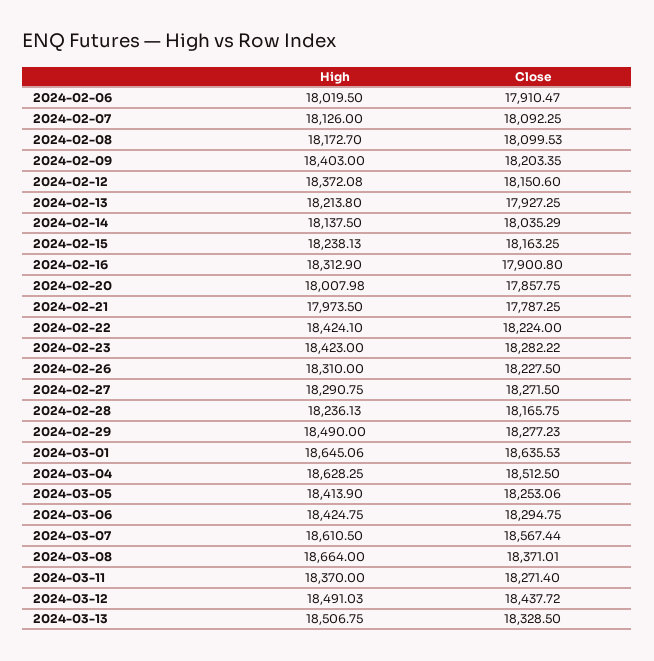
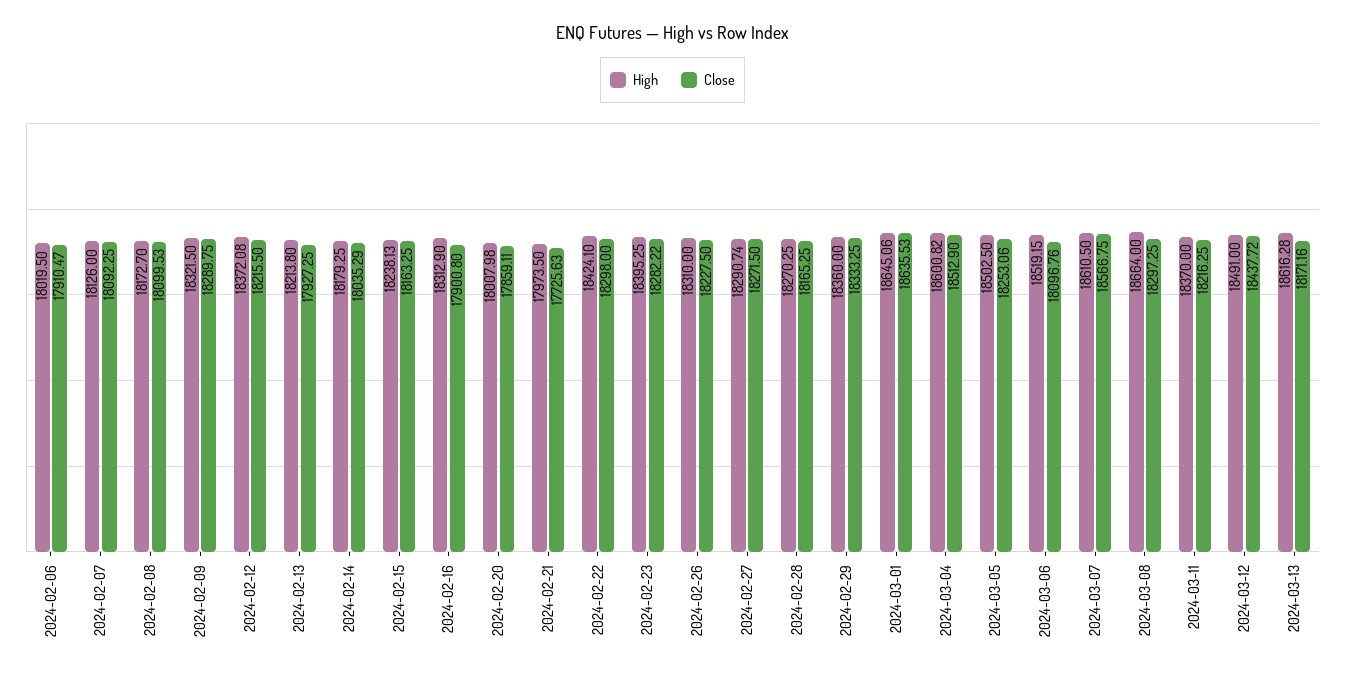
High, 2024-02-09: 18403 -> 18321.5
Close, 2024-02-09: 18203.35 -> 18289.75
Close, 2024-02-12: 18150.6 -> 18215.5
High, 2024-02-14: 18137.5 -> 18179.25
Close, 2024-02-20: 17857.75 -> 17859.11
Close, 2024-02-21: 17787.25 -> 17725.63
Close, 2024-02-22: 18224 -> 18298
High, 2024-02-23: 18423 -> 18395.25
High, 2024-02-27: 18290.75 -> 18290.74
High, 2024-02-28: 18236.13 -> 18270.25
Close, 2024-02-28: 18165.75 -> 18165.25
High, 2024-02-29: 18490 -> 18360
Close, 2024-02-29: 18277.23 -> 18333.25
High, 2024-03-04: 18628.25 -> 18600.82
Close, 2024-03-04: 18512.5 -> 18512.9
High, 2024-03-05: 18413.9 -> 18502.5
High, 2024-03-06: 18424.75 -> 18519.15
Close, 2024-03-06: 18294.75 -> 18096.76
Close, 2024-03-07: 18567.44 -> 18566.75
Close, 2024-03-08: 18371.01 -> 18297.25
Close, 2024-03-11: 18271.4 -> 18216.25
High, 2024-03-12: 18491.03 -> 18491
High, 2024-03-13: 18506.75 -> 18616.28
Close, 2024-03-13: 18328.5 -> 18171.16

